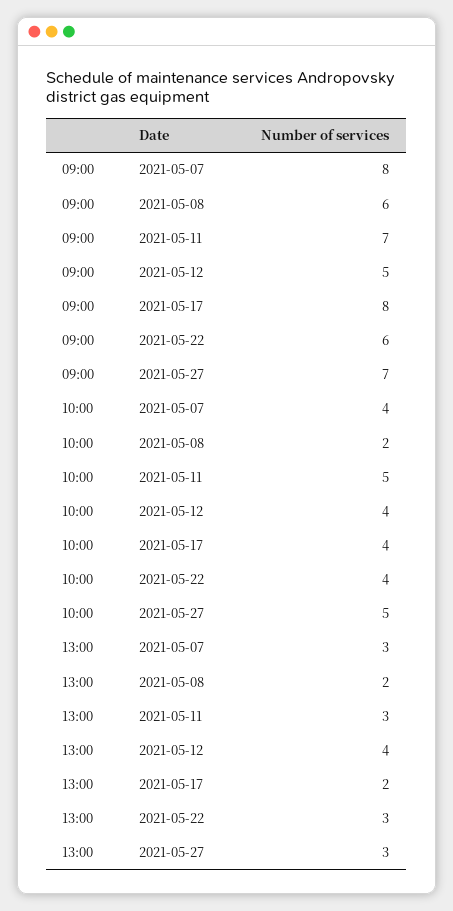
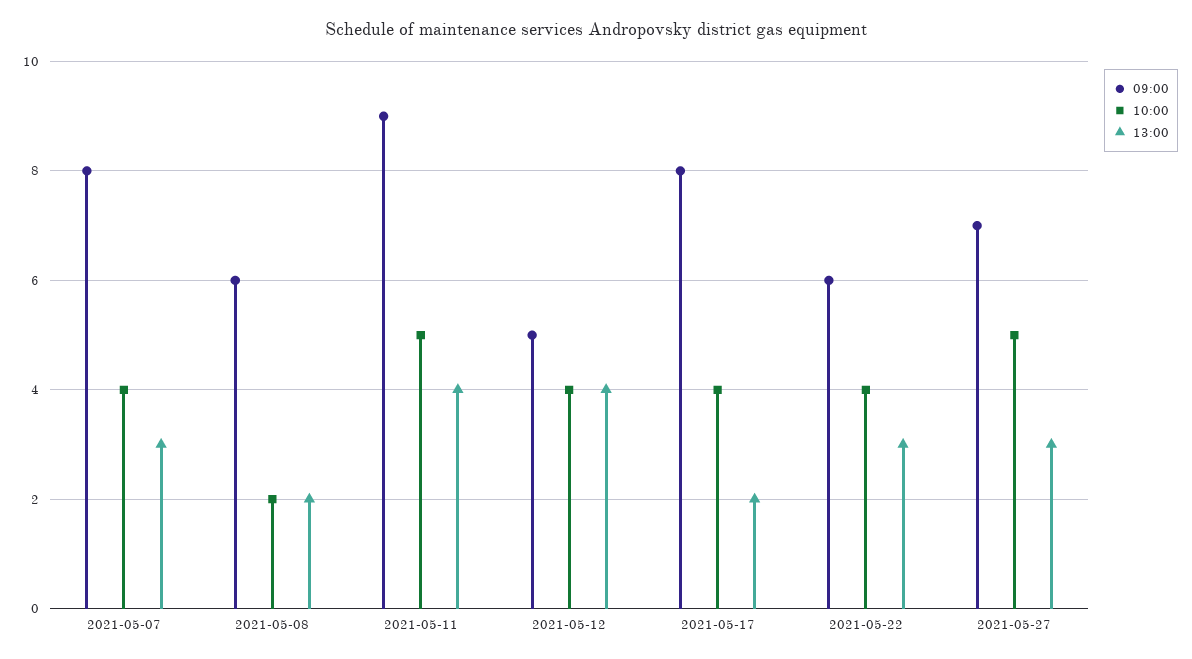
09:00, 2021-05-11: 7 -> 9
13:00, 2021-05-11: 3 -> 4

